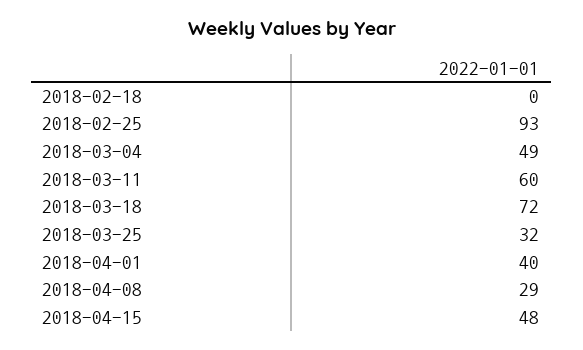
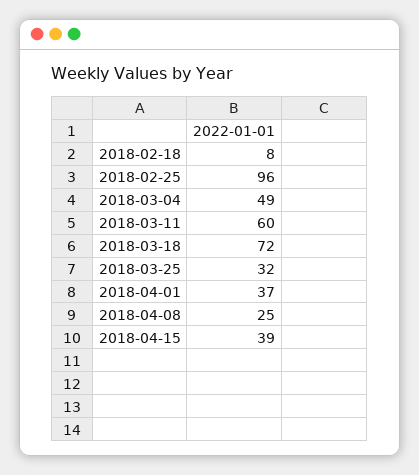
2018-02-18: 0 -> 8
2018-02-25: 93 -> 96
2018-04-01: 40 -> 37
2018-04-08: 29 -> 25
2018-04-15: 48 -> 39

